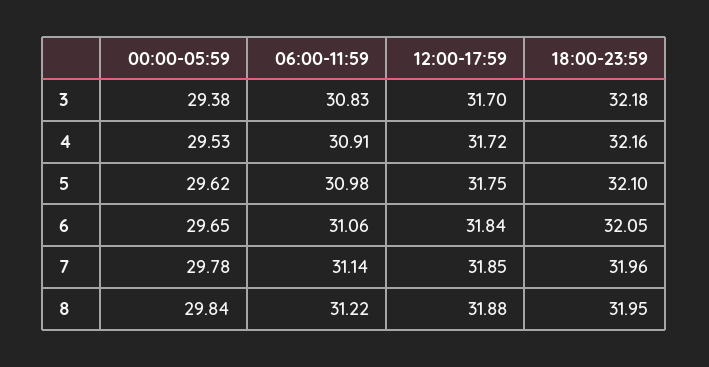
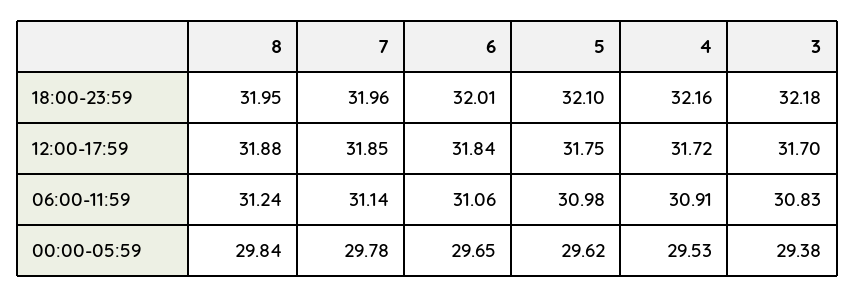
18:00-23:59, 6: 32.05 -> 32.01
06:00-11:59, 8: 31.22 -> 31.24

